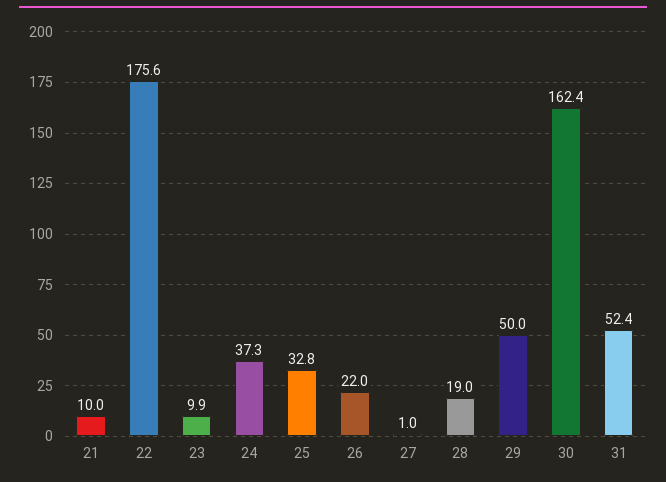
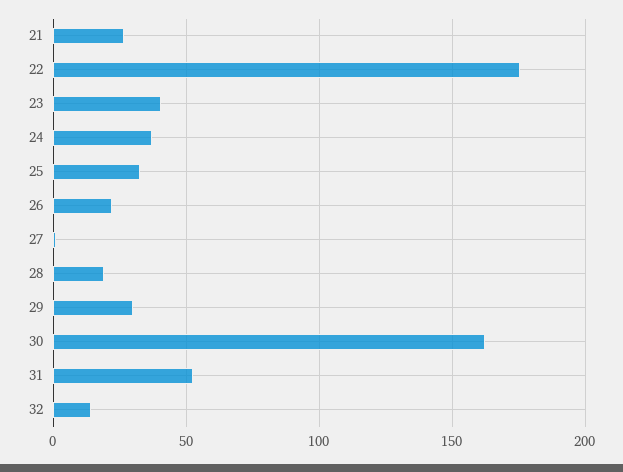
21: 10 -> 25
23: 9.9 -> 40
29: 50 -> 30
32: none -> 15

